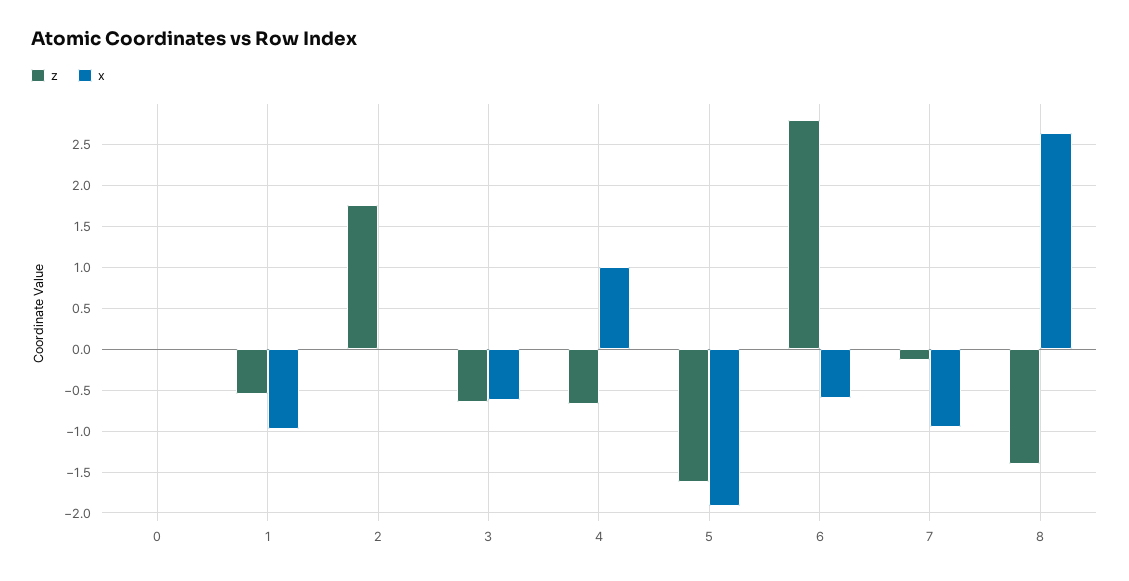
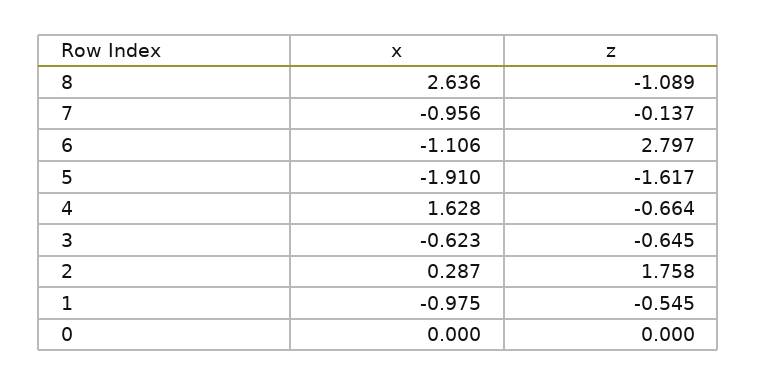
x, 2: 0 -> 0.287
x, 4: 1 -> 1.628
x, 6: -0.6 -> -1.106
z, 8: -1.4 -> -1.089

